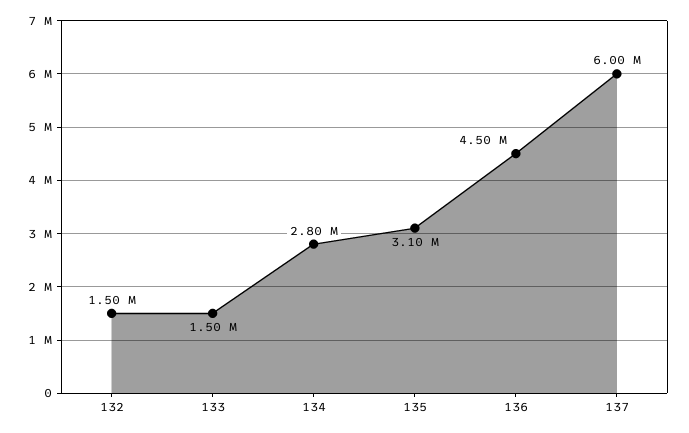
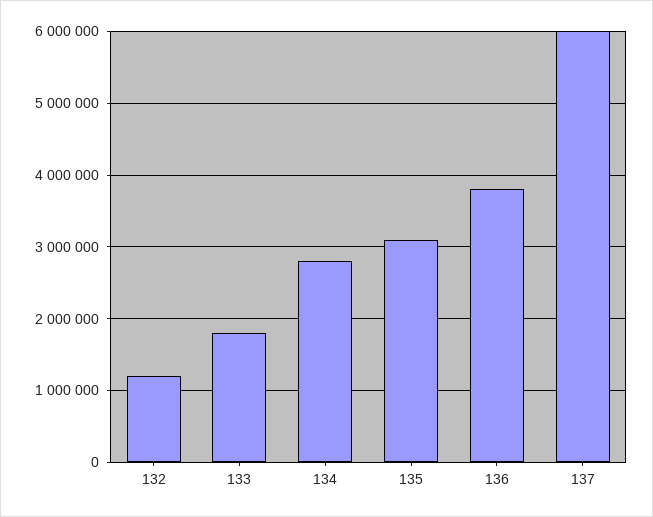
132: 1500000 -> 1200000
133: 1500000 -> 1800000
136: 4500000 -> 3800000

